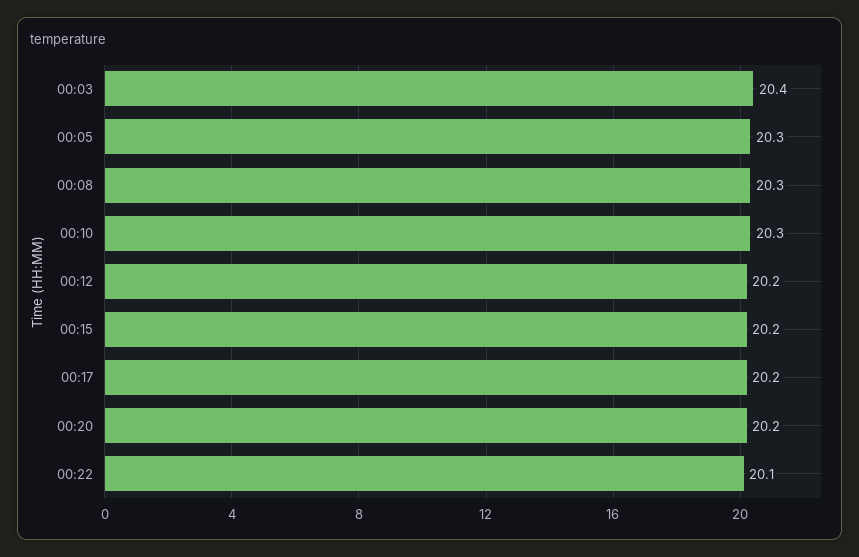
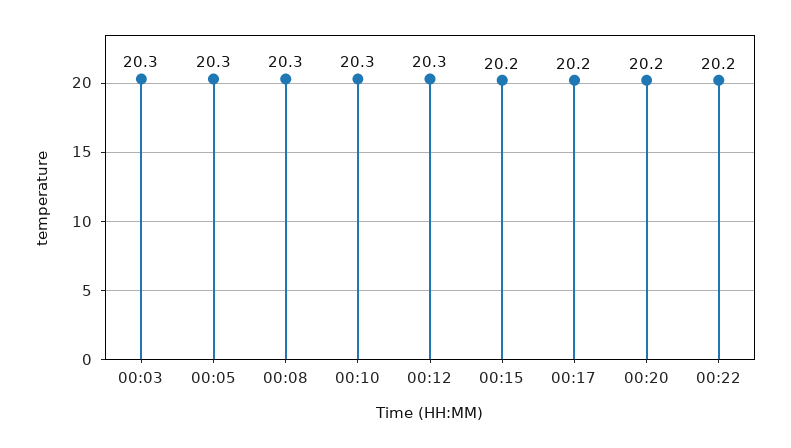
00:03: 20.4 -> 20.3
00:12: 20.2 -> 20.3
00:22: 20.1 -> 20.2

